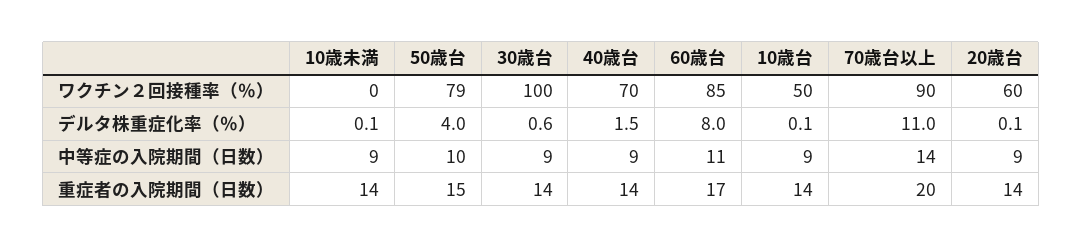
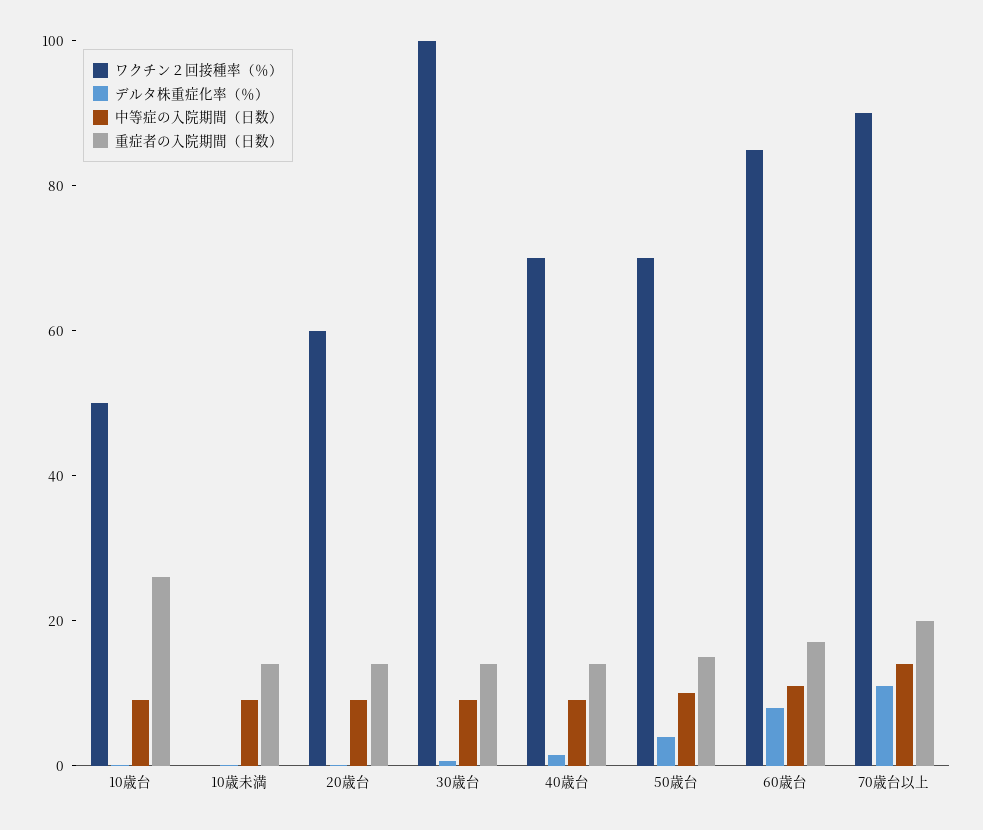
ワクチン２回接種率（％）, 50歳台: 79 -> 70
重症者の入院期間（日数）, 10歳台: 14 -> 25

